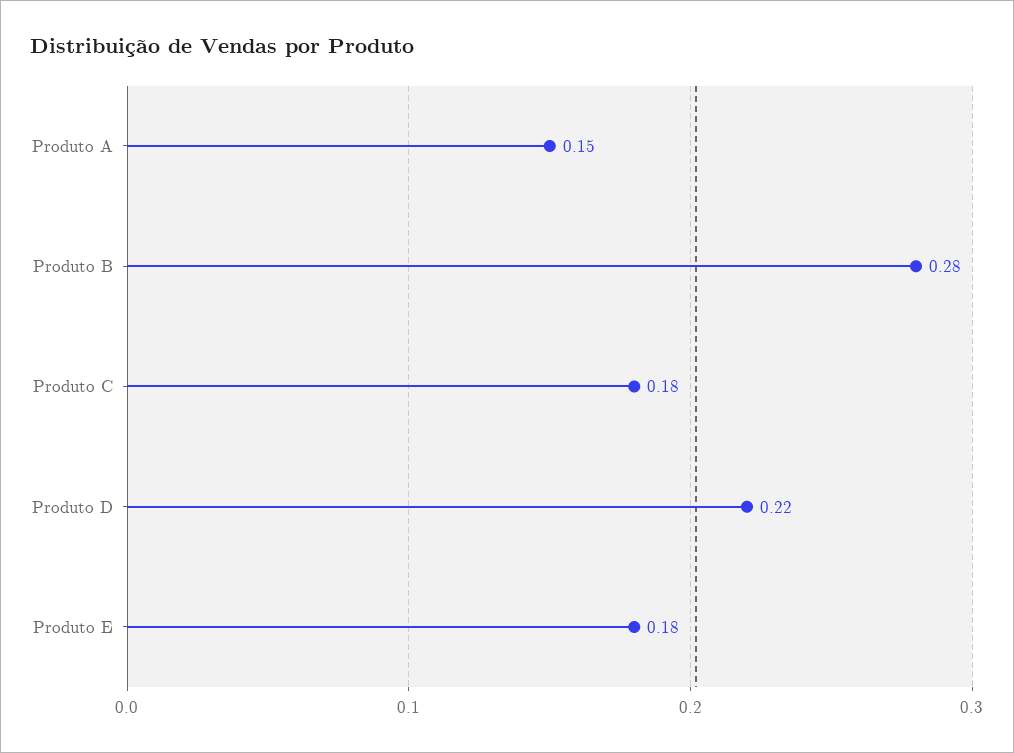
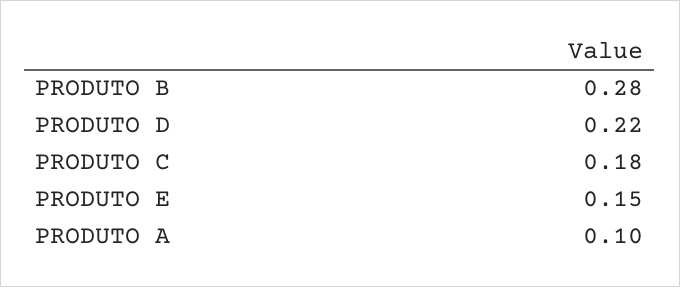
Produto A: 0.15 -> 0.1
Produto E: 0.18 -> 0.15

